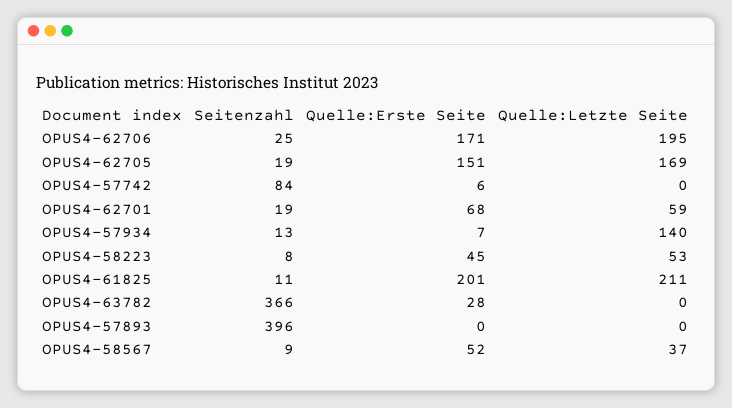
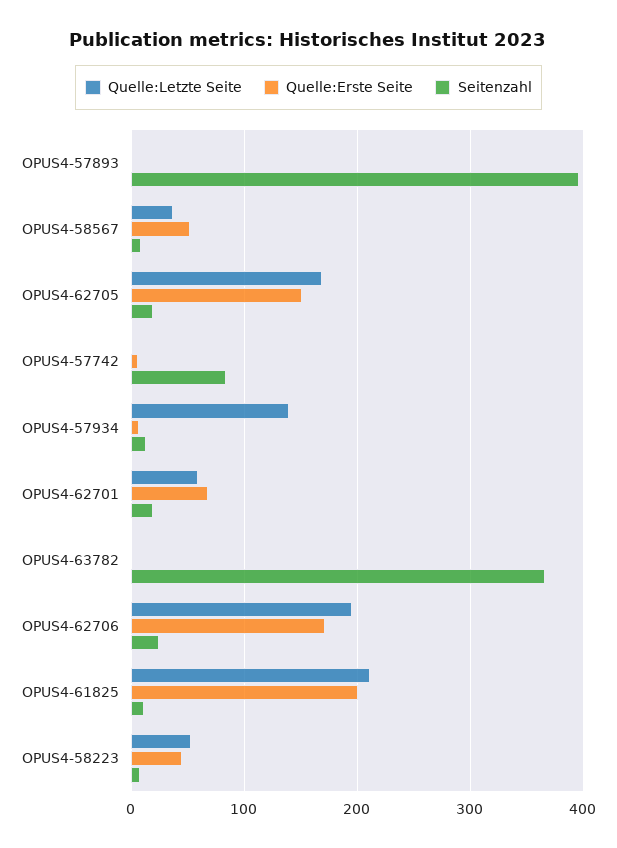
Quelle:Erste Seite, OPUS4-63782: 28 -> 0

